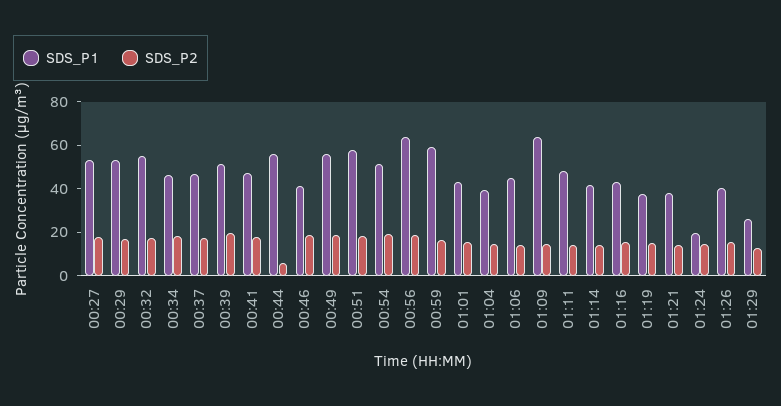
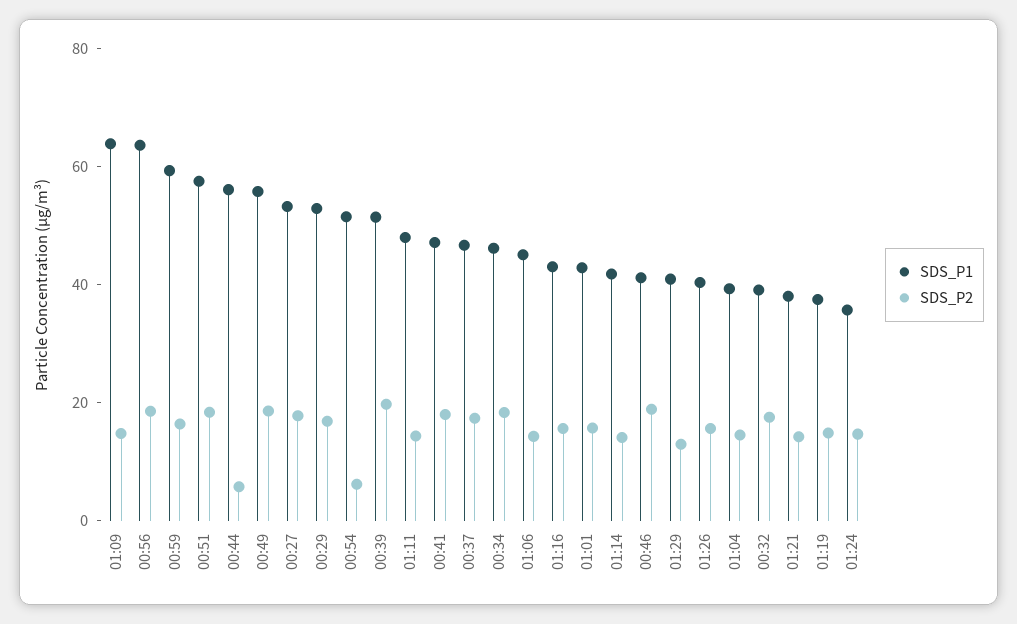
SDS_P1, 00:32: 55 -> 40
SDS_P2, 00:54: 20 -> 5
SDS_P1, 01:24: 20 -> 35
SDS_P1, 01:29: 25 -> 40

